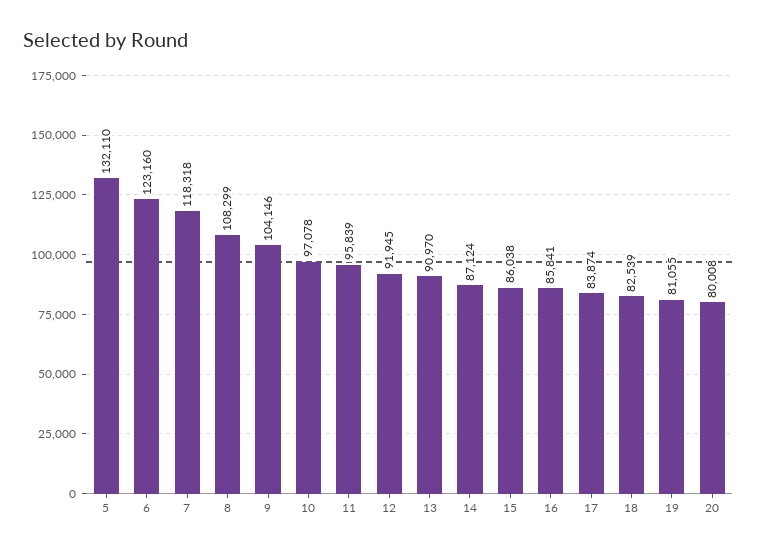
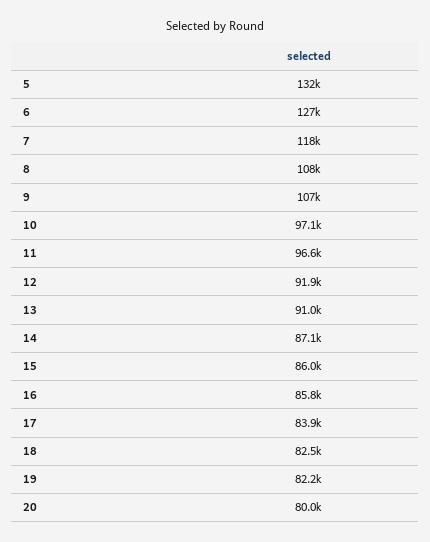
6: 123160 -> 127000
9: 104146 -> 107000
11: 95839 -> 96600
19: 81055 -> 82200

